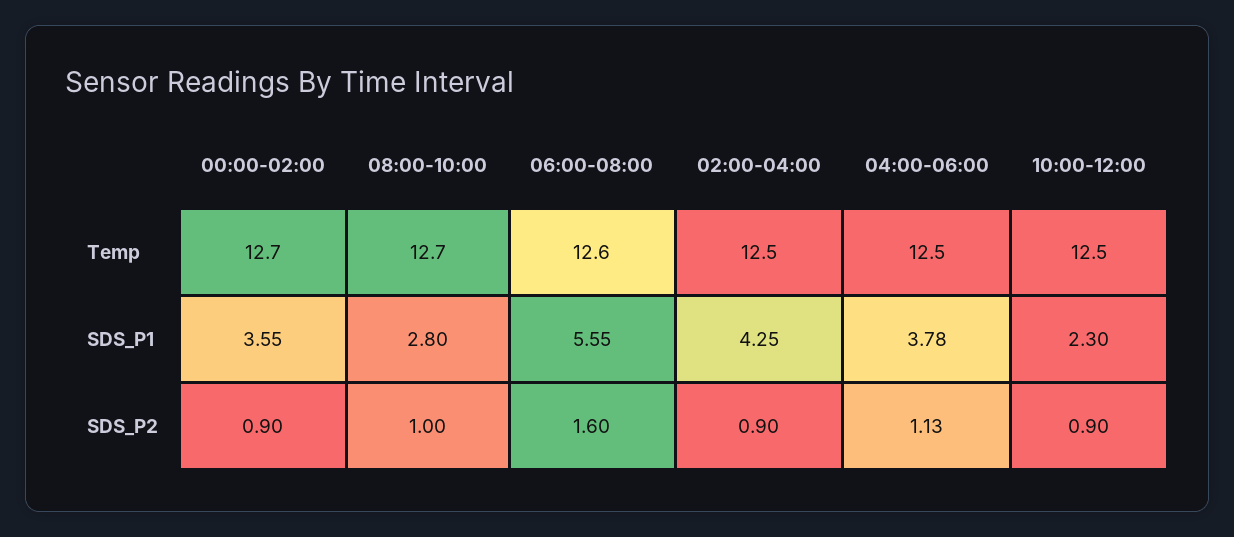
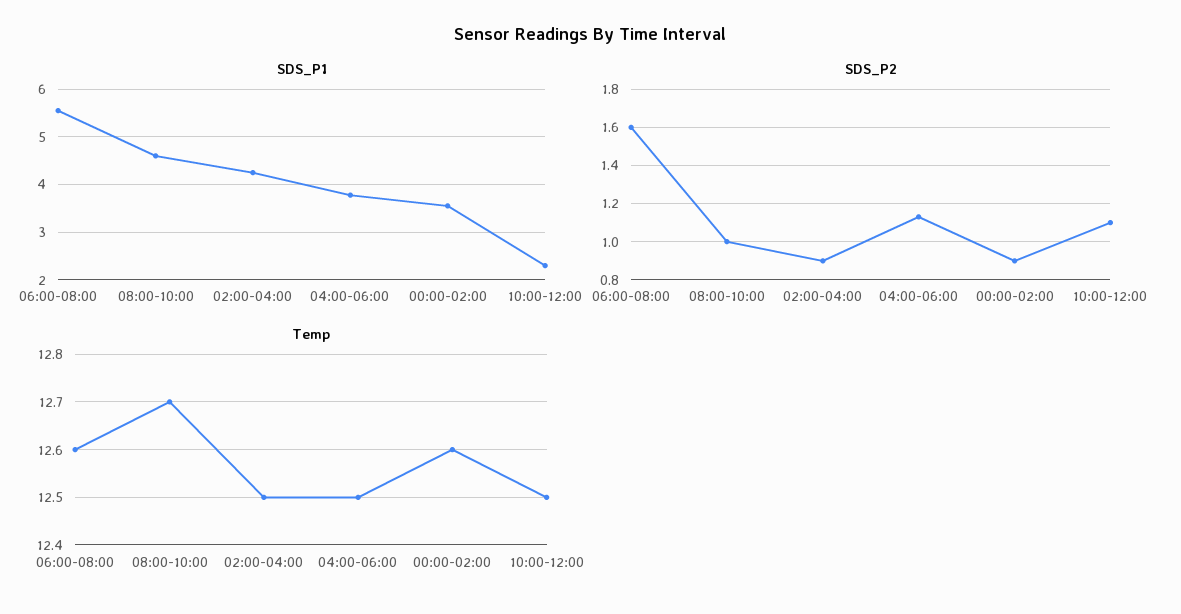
Temp, 00:00-02:00: 12.7 -> 12.6
SDS_P1, 08:00-10:00: 2.8 -> 4.6
SDS_P2, 10:00-12:00: 0.9 -> 1.1

